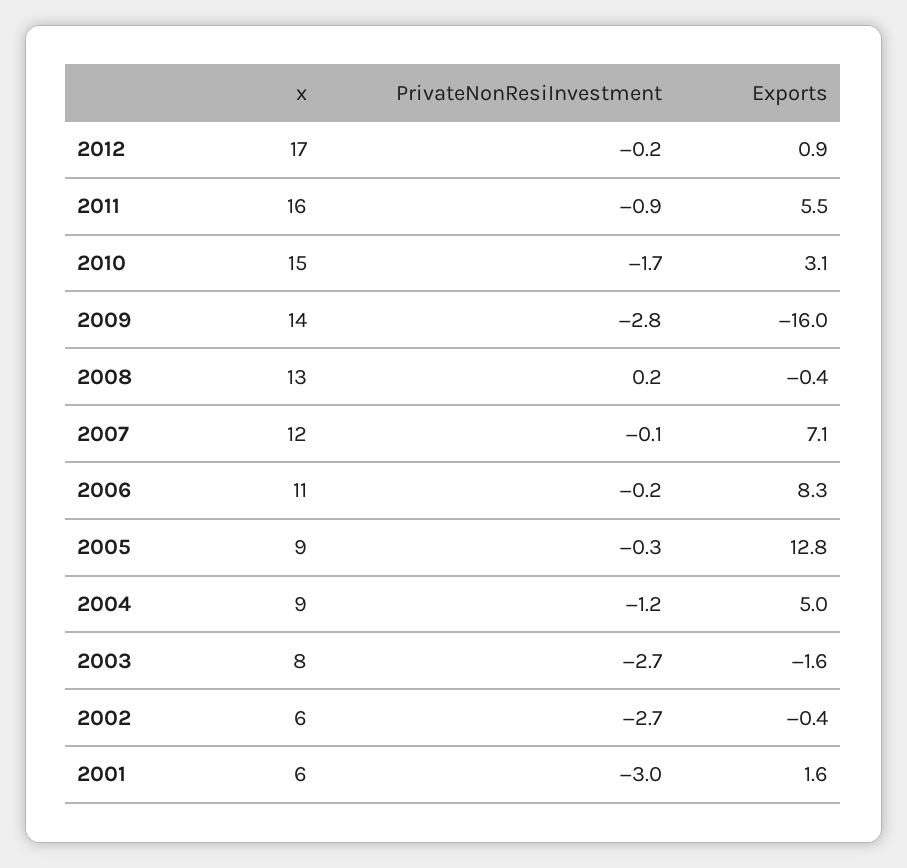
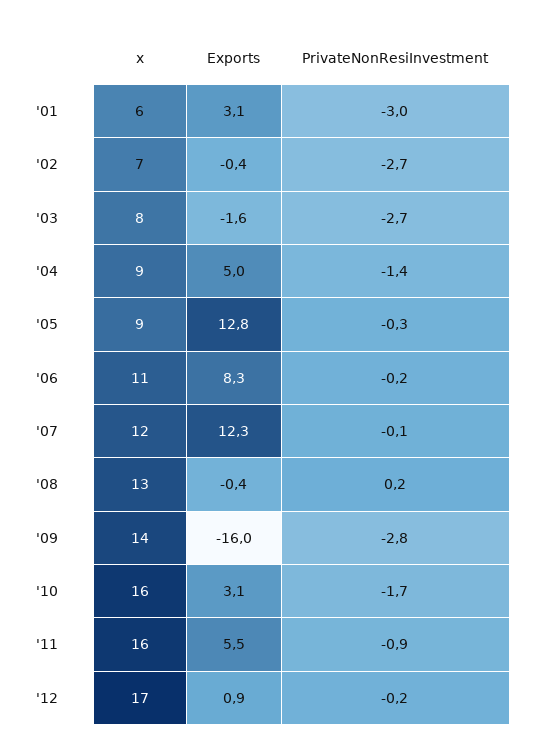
x, 2010: 15 -> 16
Exports, 2007: 7.1 -> 12.3
PrivateNonResiInvestment, 2004: -1.2 -> -1.4
x, 2002: 6 -> 7
Exports, 2001: 1.6 -> 3.1

